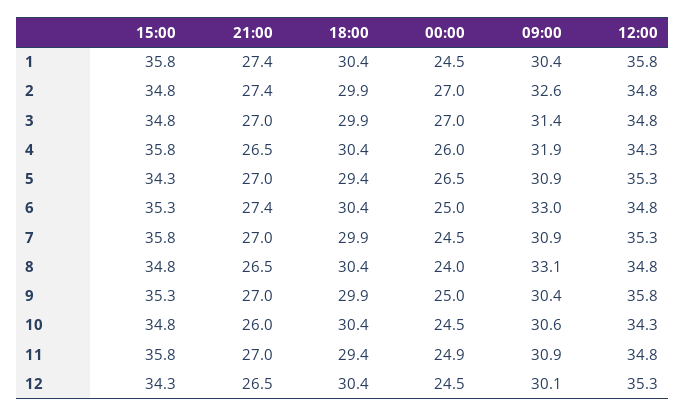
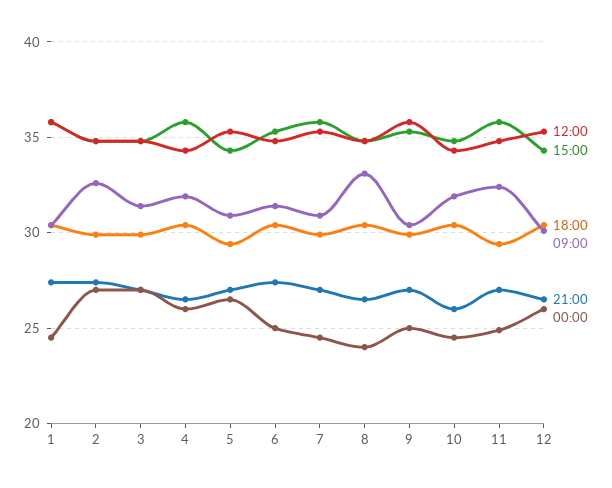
09:00, 6: 33 -> 31.5
09:00, 10: 30.6 -> 32
09:00, 11: 30.9 -> 32.5
00:00, 12: 24.5 -> 26

